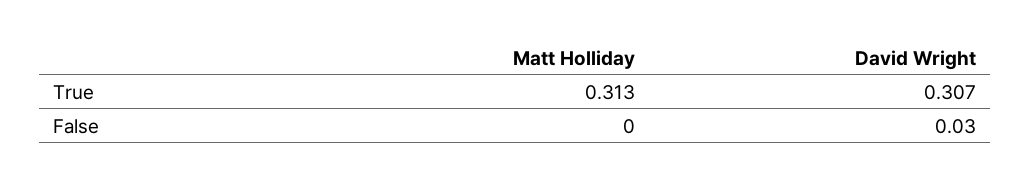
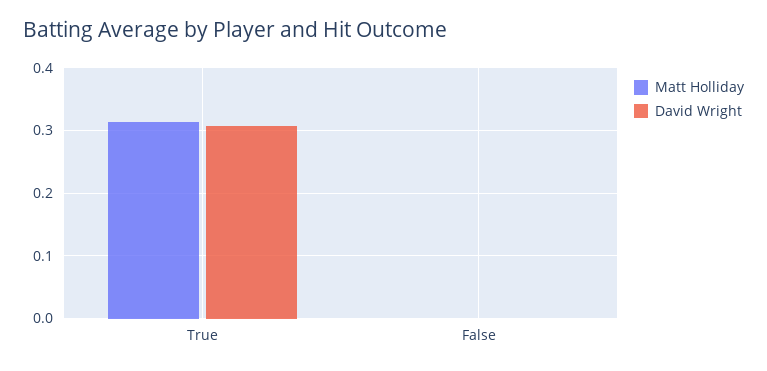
David Wright, False: 0.03 -> 0

